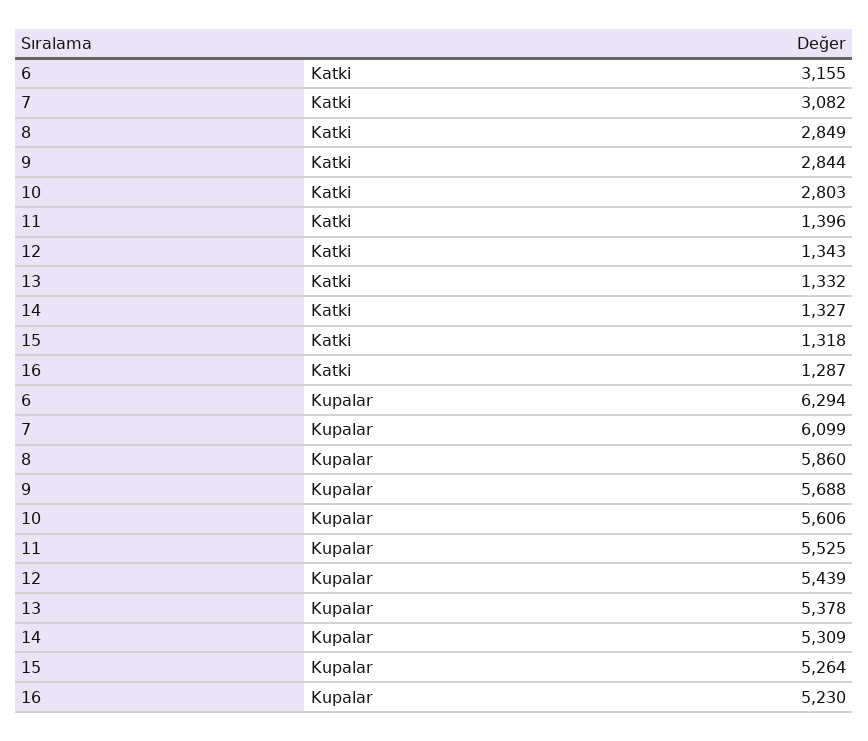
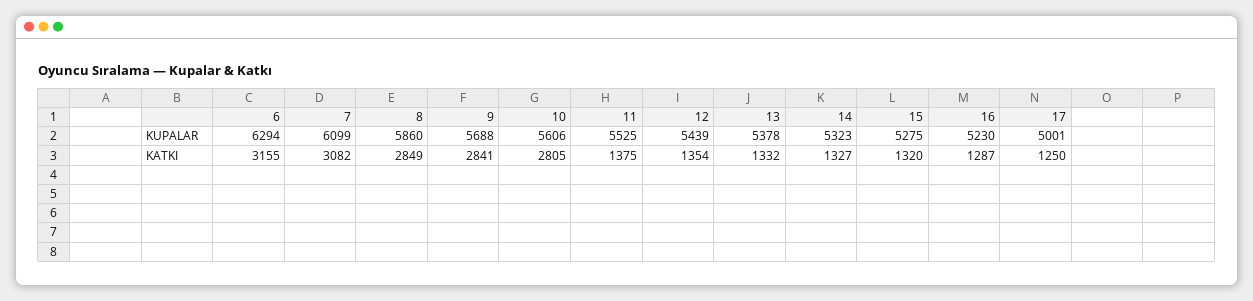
9, Katki: 2844 -> 2841
10, Katki: 2803 -> 2805
11, Katki: 1396 -> 1375
12, Katki: 1343 -> 1354
15, Katki: 1318 -> 1320
14, Kupalar: 5309 -> 5323
15, Kupalar: 5264 -> 5275
17, Kupalar: none -> 5001
17, Katki: none -> 1250

